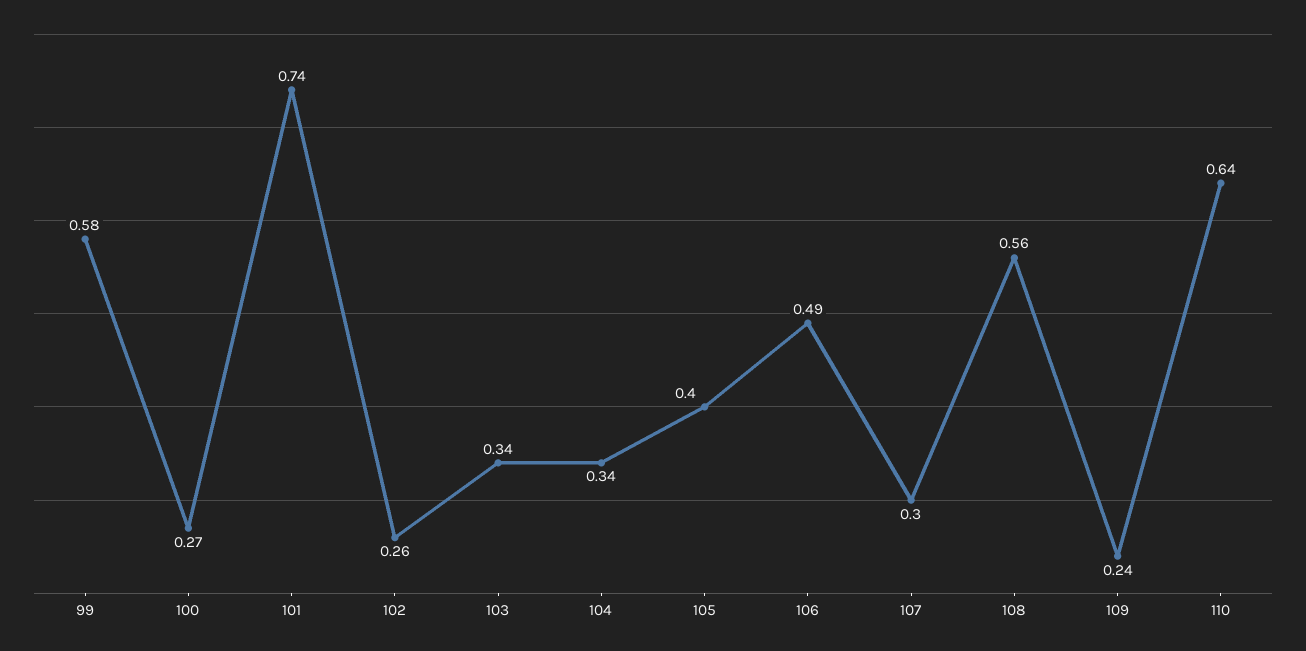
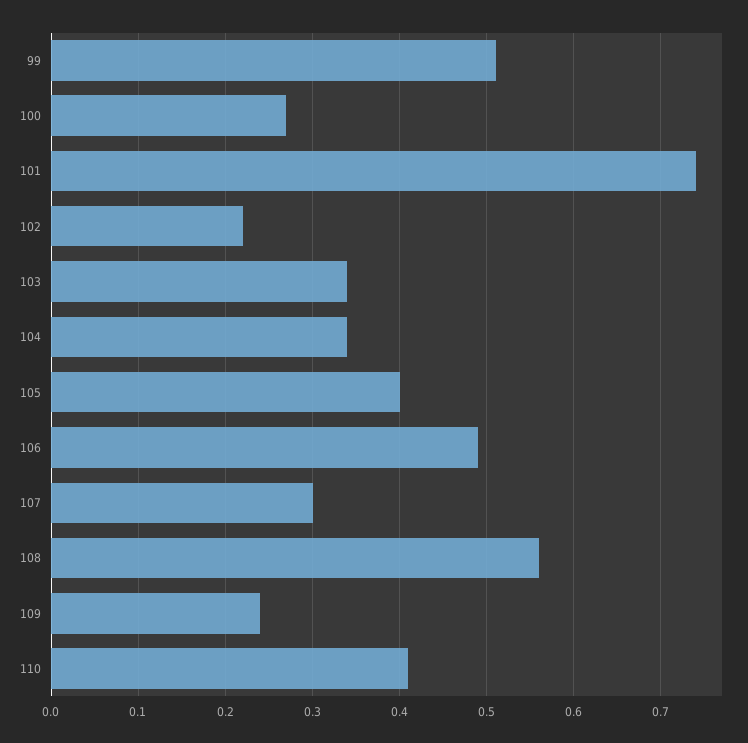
99: 0.58 -> 0.51
102: 0.26 -> 0.22
110: 0.64 -> 0.41

